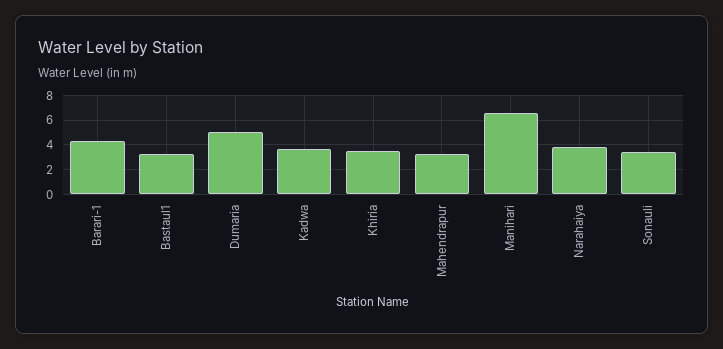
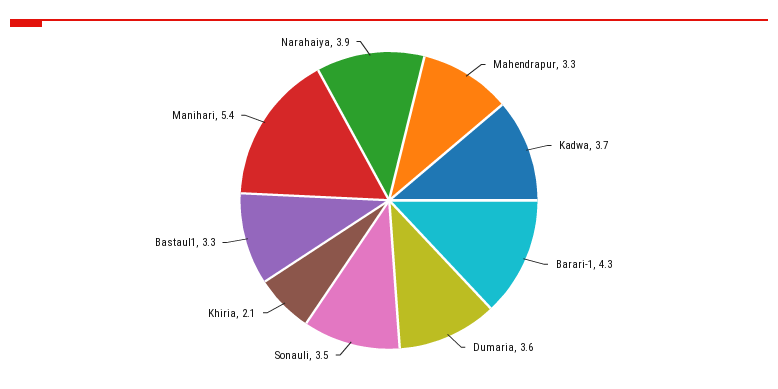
Dumaria: 5 -> 3.6
Khiria: 3.5 -> 2.1
Manihari: 6.5 -> 5.4

